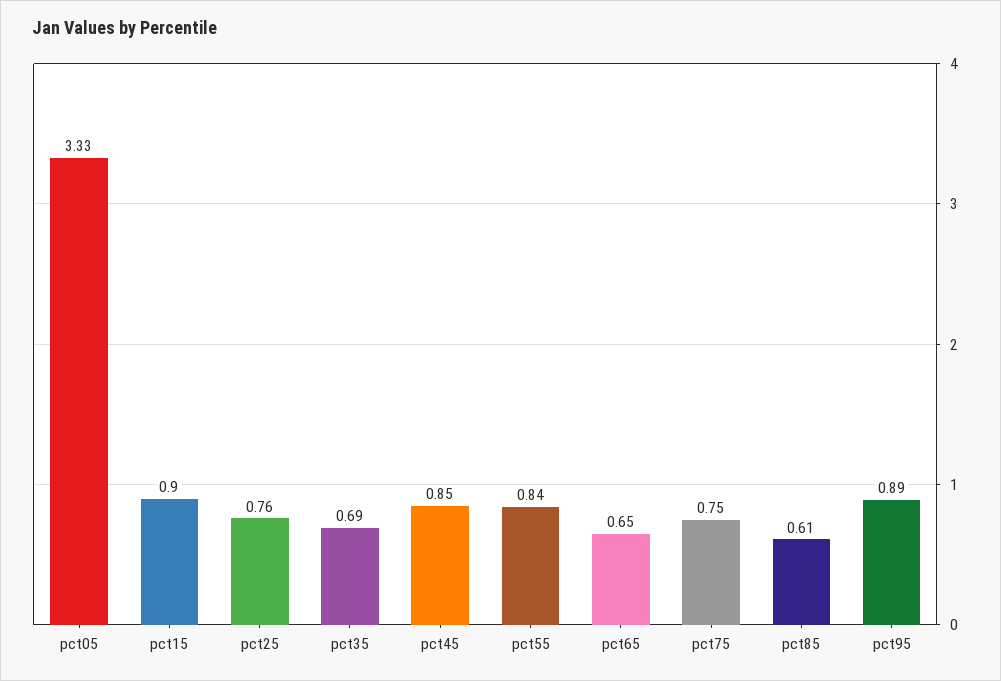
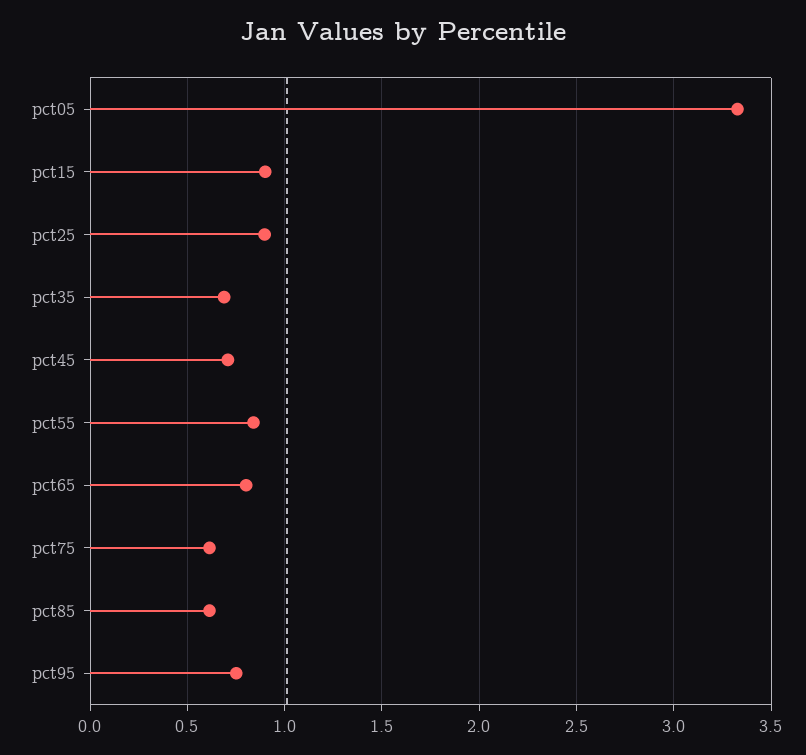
pct25: 0.76 -> 0.9
pct45: 0.85 -> 0.7
pct65: 0.65 -> 0.8
pct75: 0.75 -> 0.6
pct95: 0.89 -> 0.75

